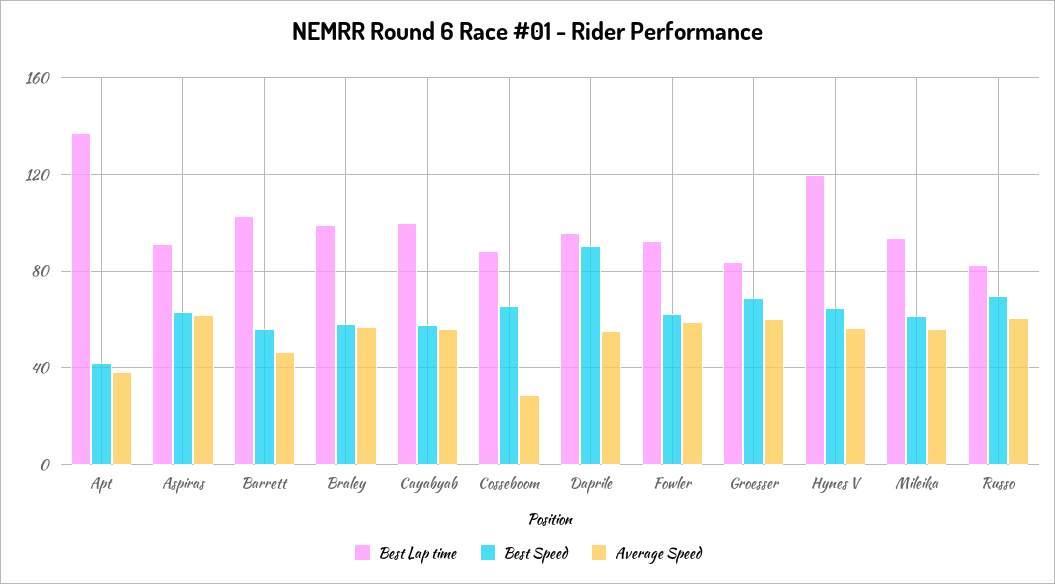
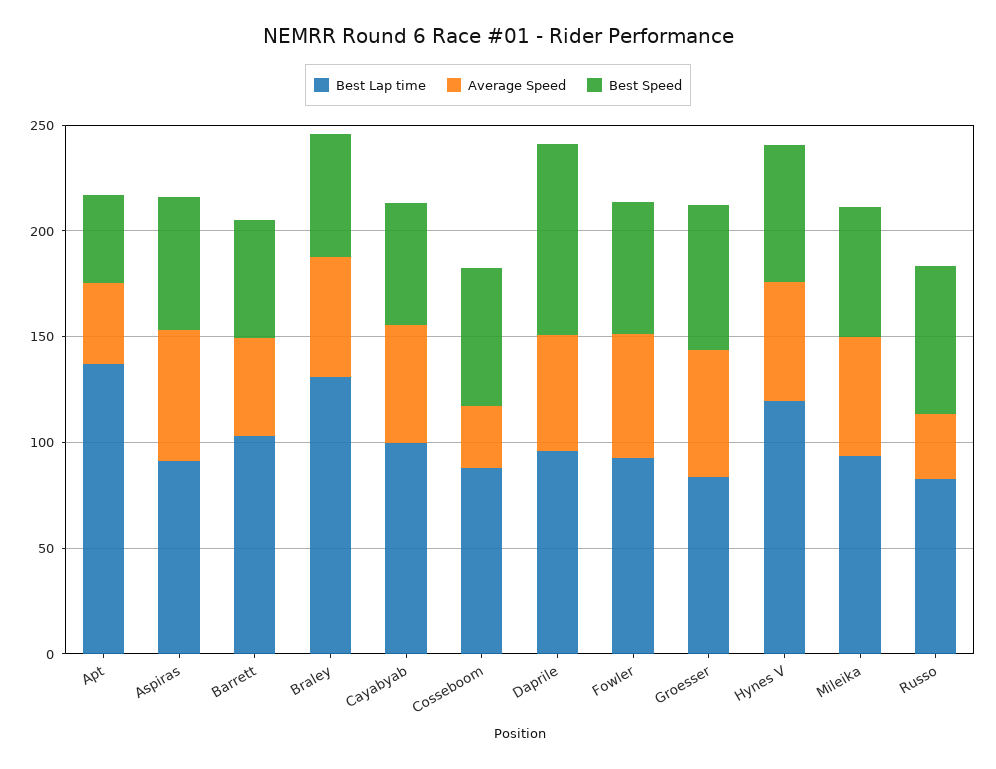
Best Lap time, Braley: 100 -> 130
Average Speed, Russo: 60 -> 30

